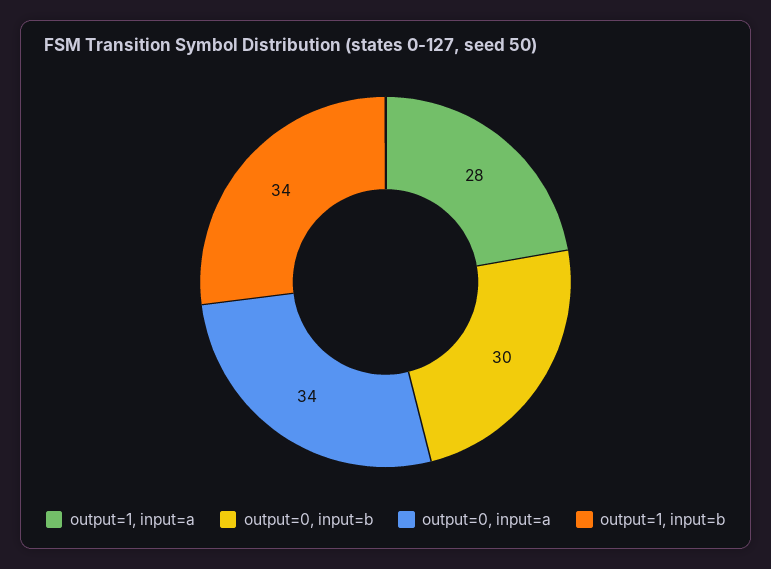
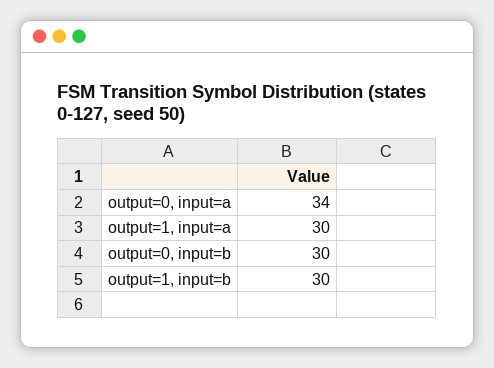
output=1, input=a: 28 -> 30
output=1, input=b: 34 -> 30

